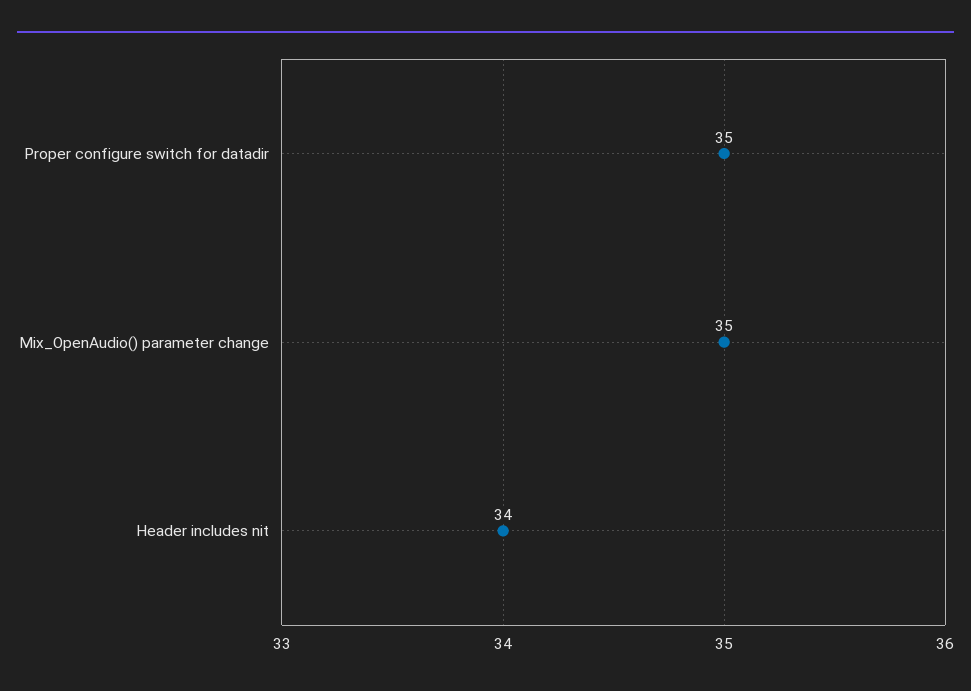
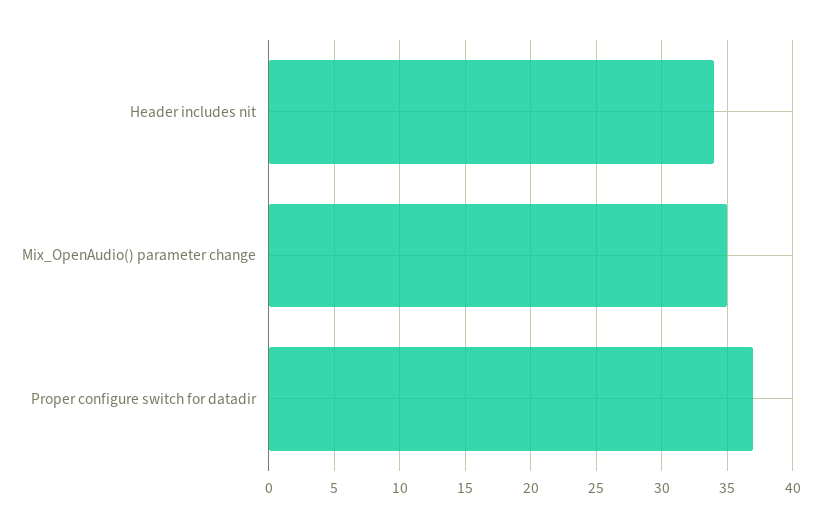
Proper configure switch for datadir: 35 -> 37

